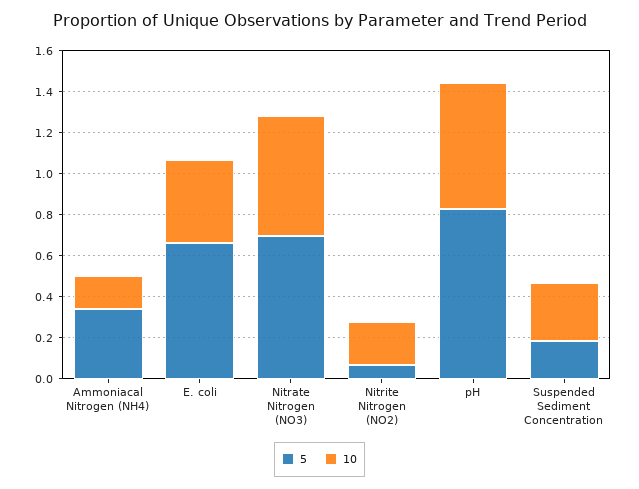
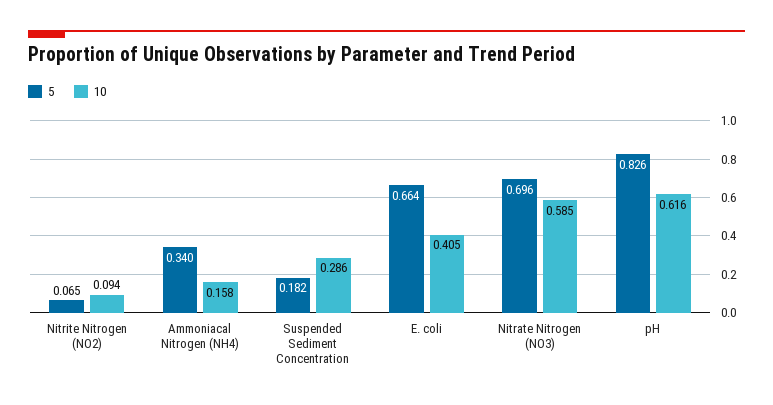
10, Nitrite Nitrogen (NO2): 0.2 -> 0.094

